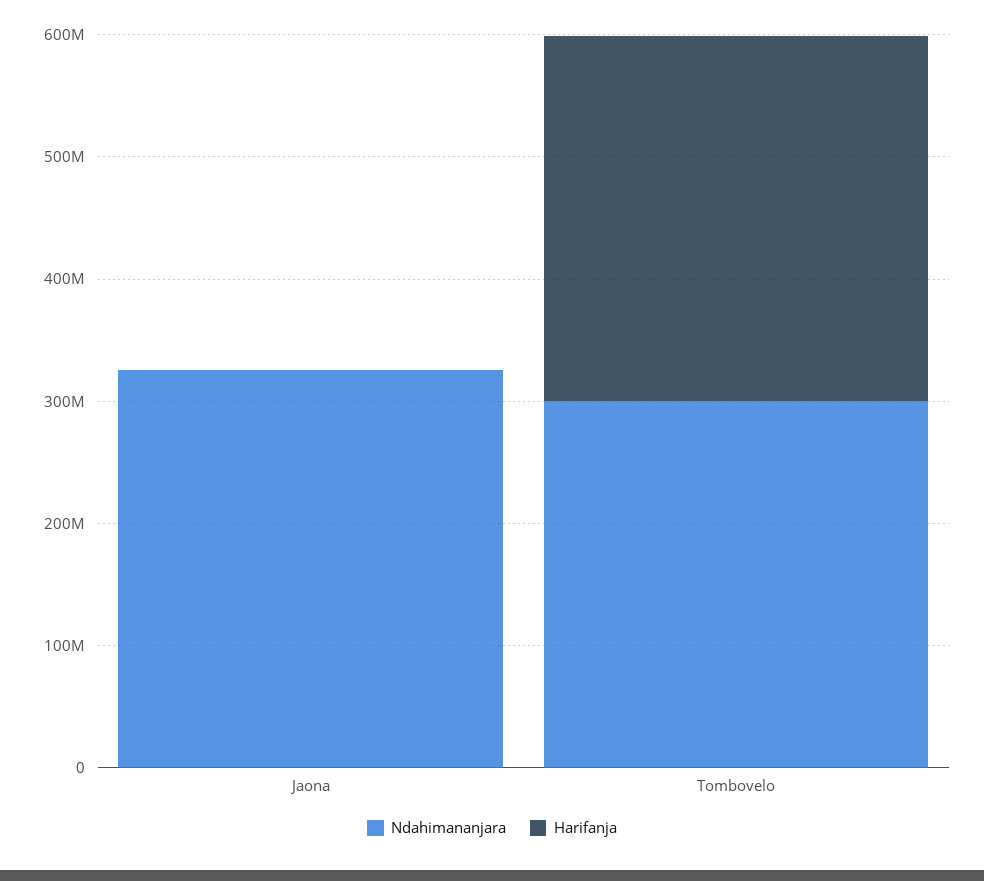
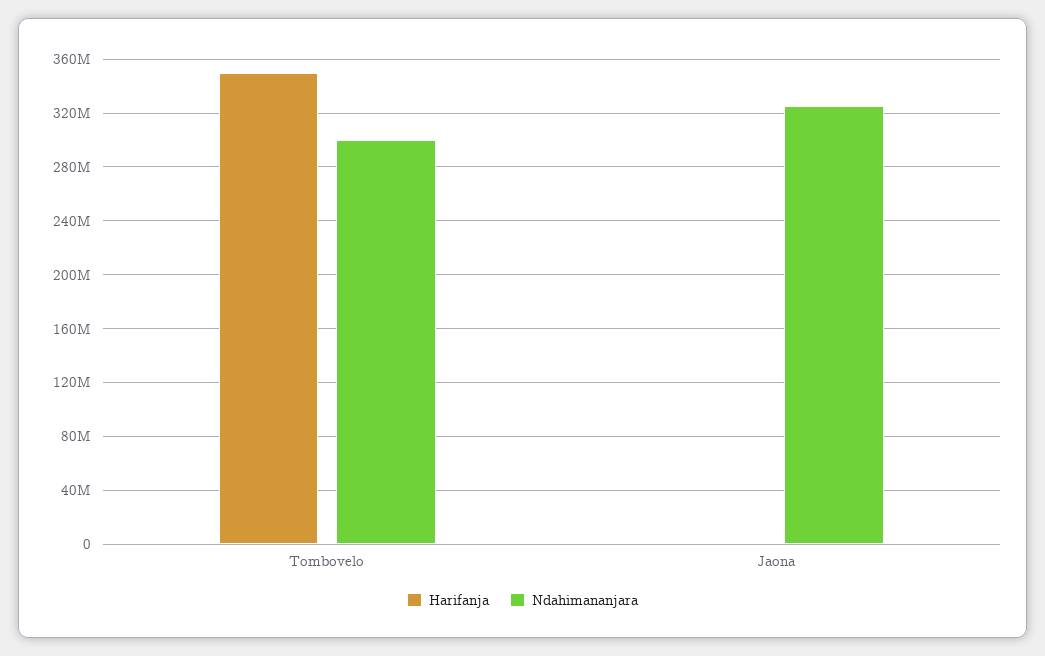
Harifanja, Tombovelo: 300000000 -> 350000000

